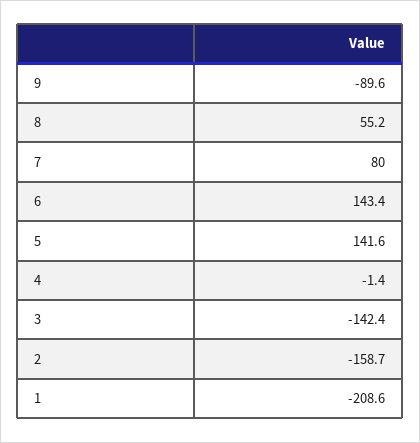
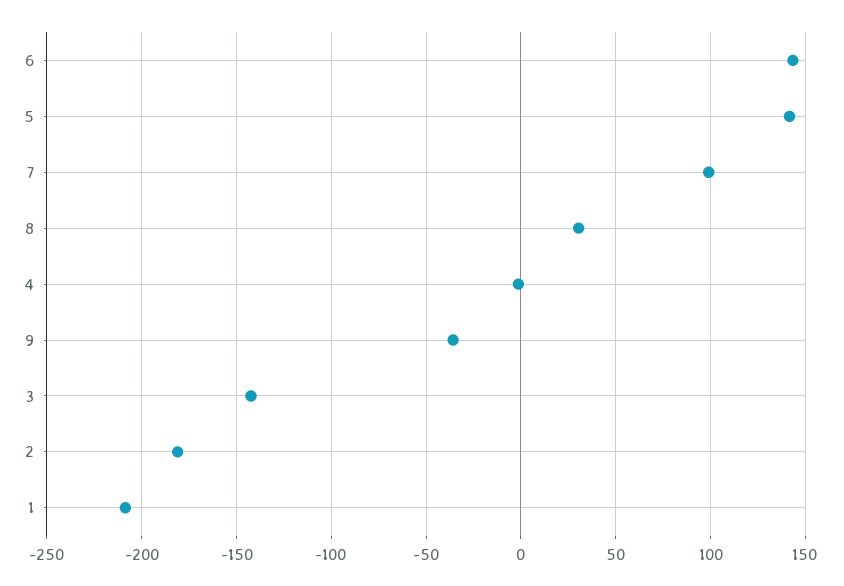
9: -89.6 -> -35
8: 55.2 -> 30
7: 80 -> 100
2: -158.7 -> -180

